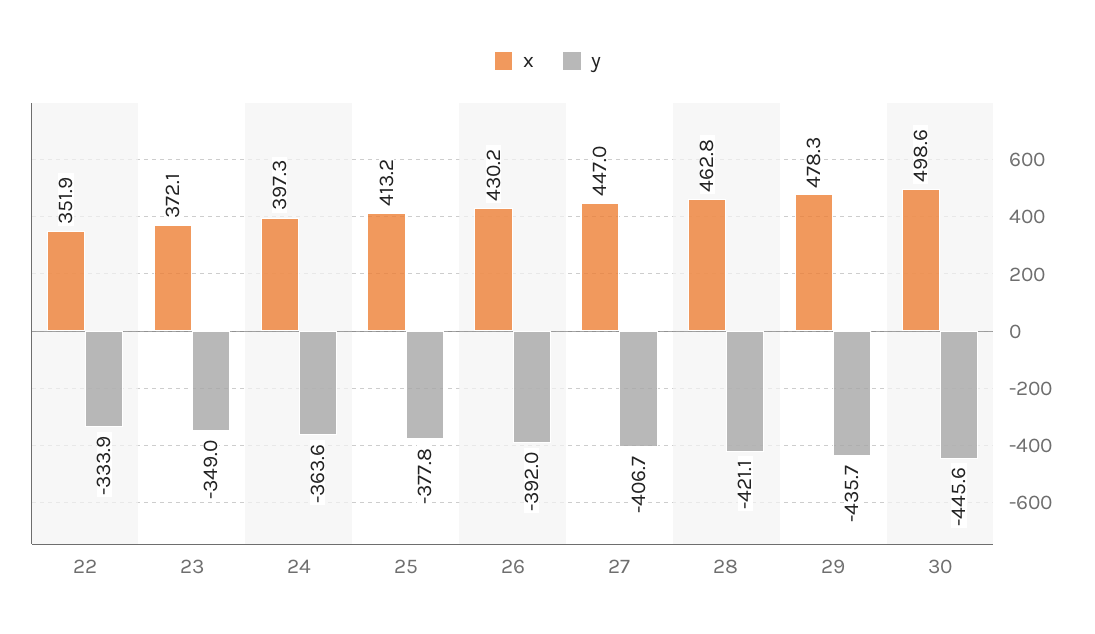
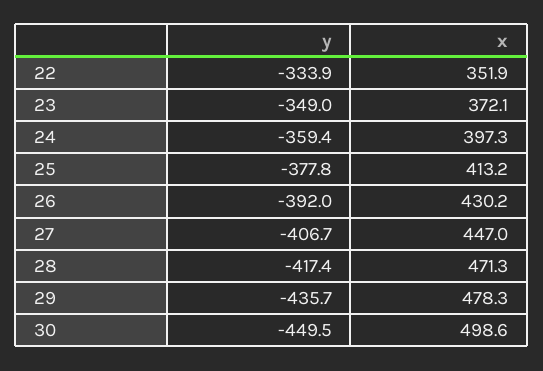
y, 24: -363.6 -> -359.4
x, 28: 462.8 -> 471.3
y, 28: -421.1 -> -417.4
y, 30: -445.6 -> -449.5

